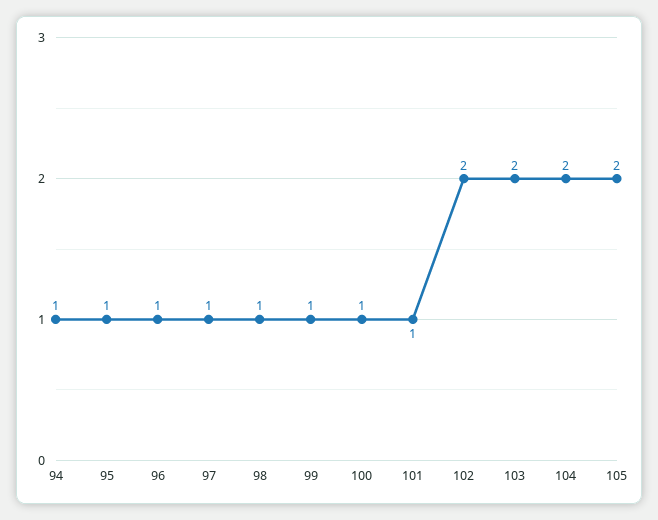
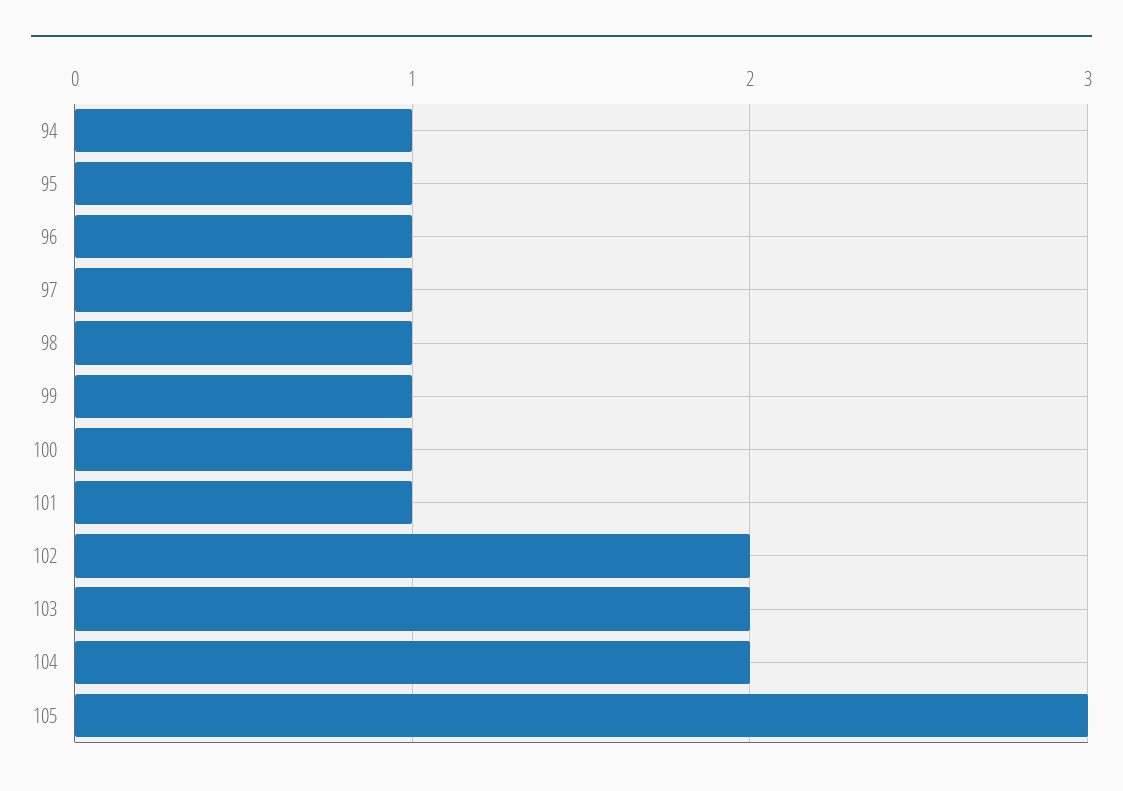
105: 2 -> 3

